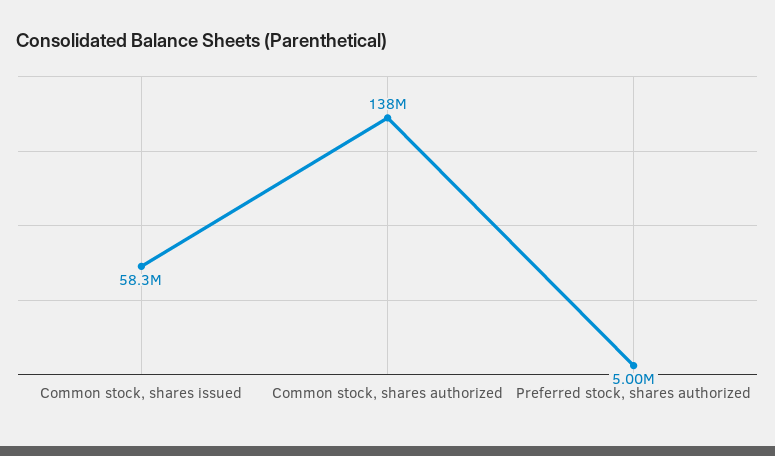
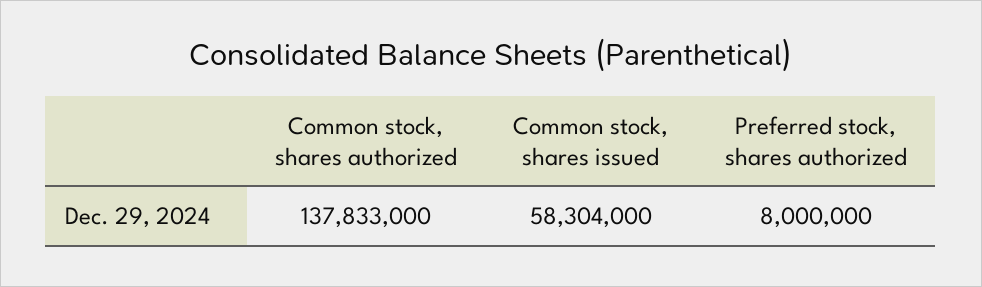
Preferred stock, shares authorized: 5000000 -> 8000000

